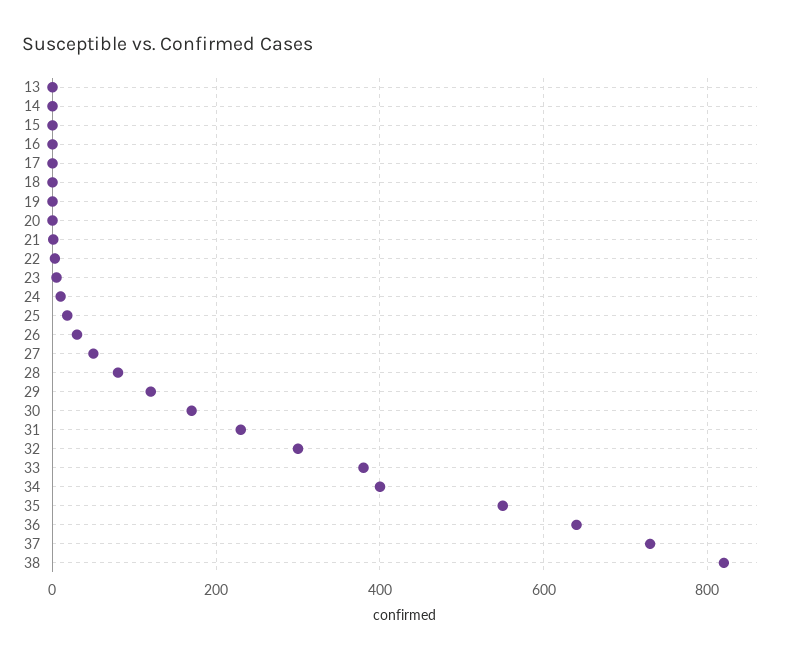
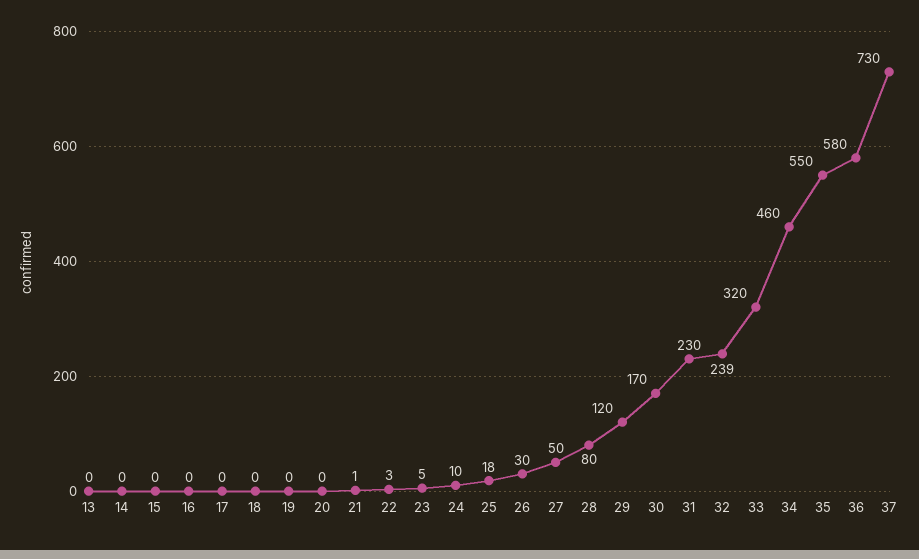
32: 300 -> 239
33: 380 -> 320
34: 400 -> 460
36: 640 -> 580
38: 820 -> none

